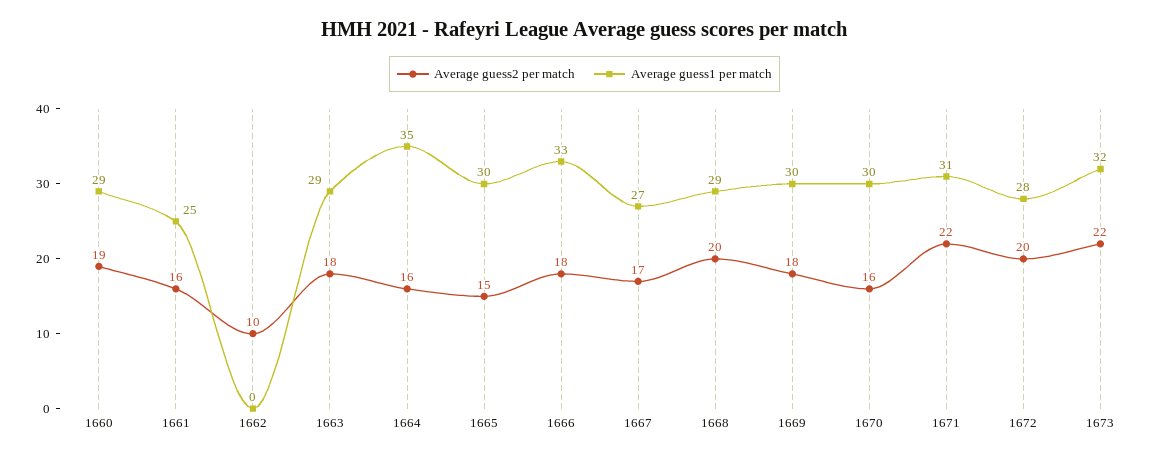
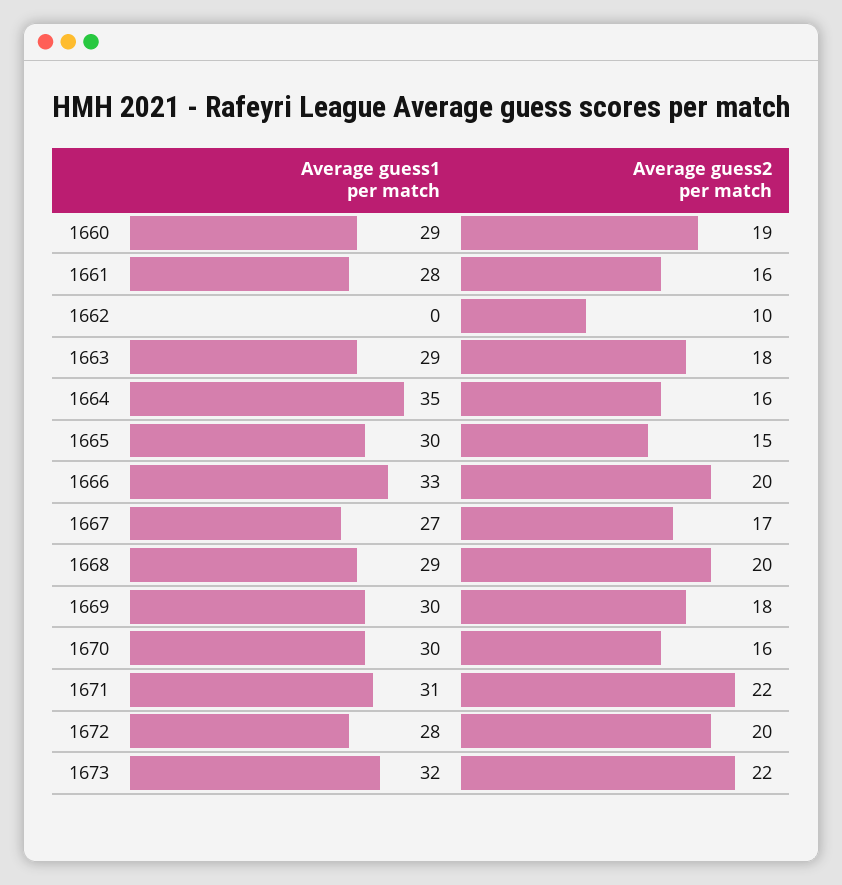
Average guess1 per match, 1661: 25 -> 28
Average guess2 per match, 1666: 18 -> 20

